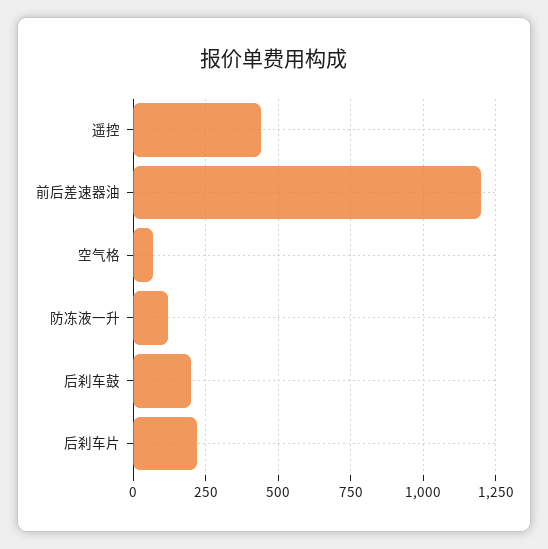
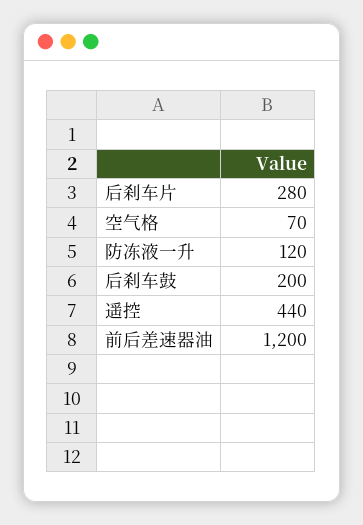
后刹车片: 225 -> 280

